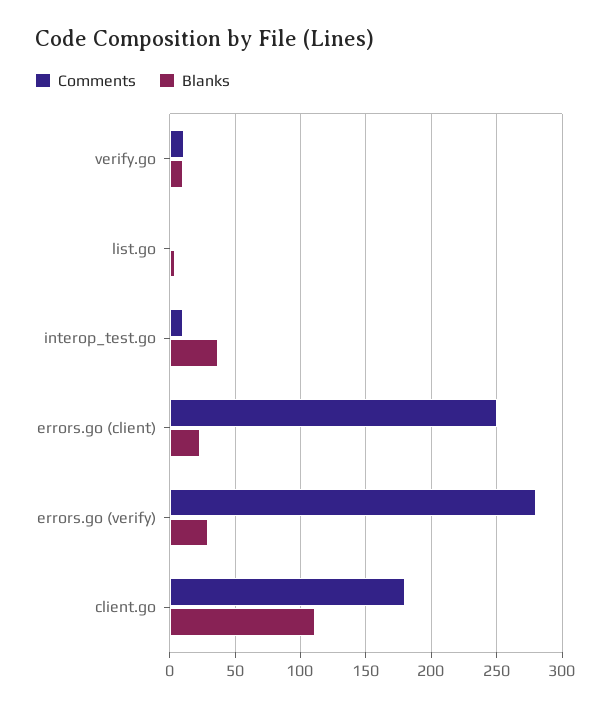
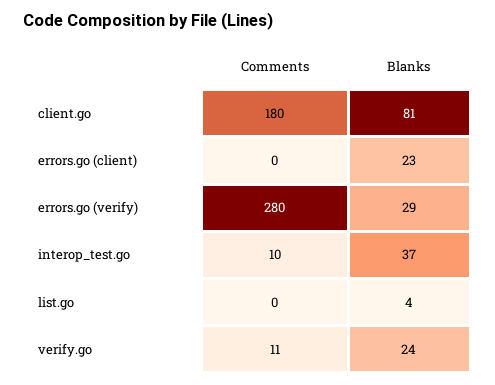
Blanks, verify.go: 10 -> 24
Comments, errors.go (client): 250 -> 0
Blanks, client.go: 110 -> 81

